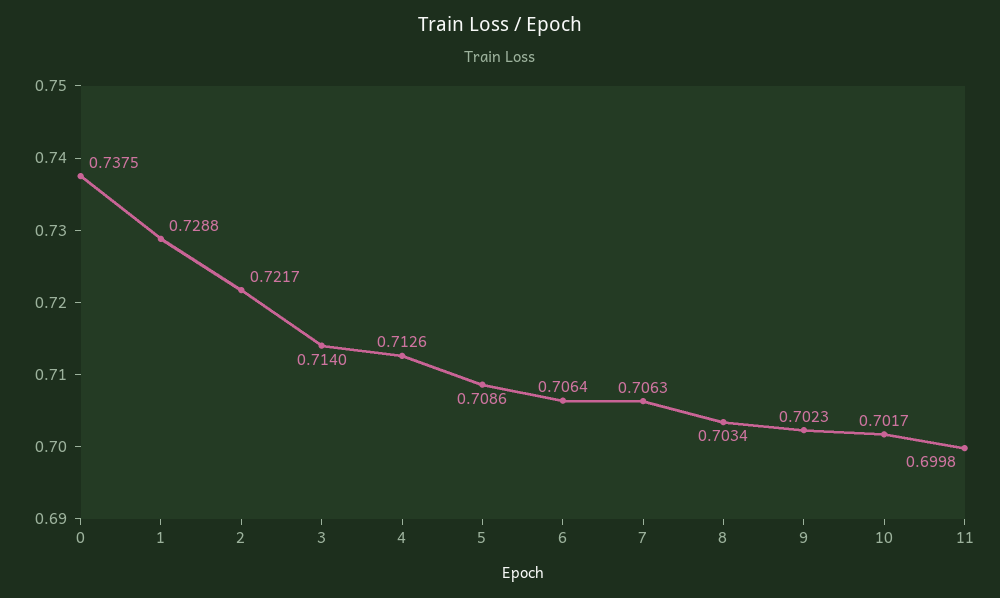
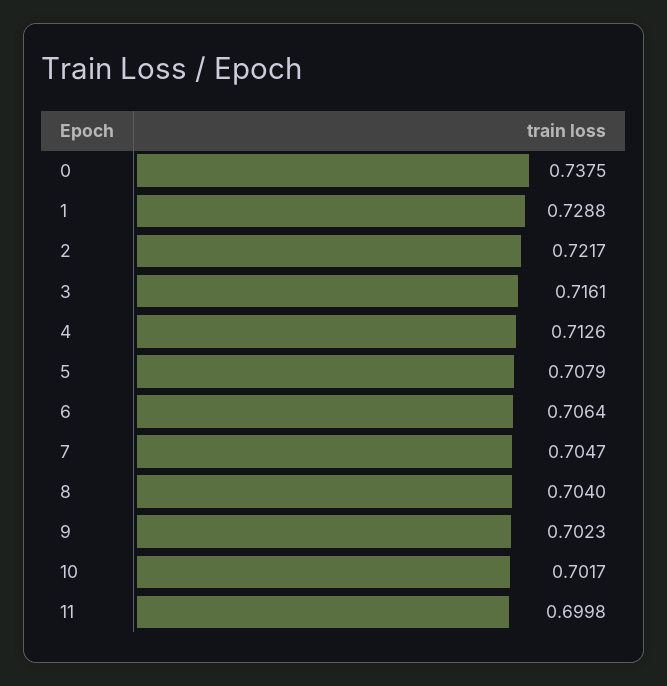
3: 0.714 -> 0.7161
5: 0.7086 -> 0.7079
7: 0.7063 -> 0.7047
8: 0.7034 -> 0.704

